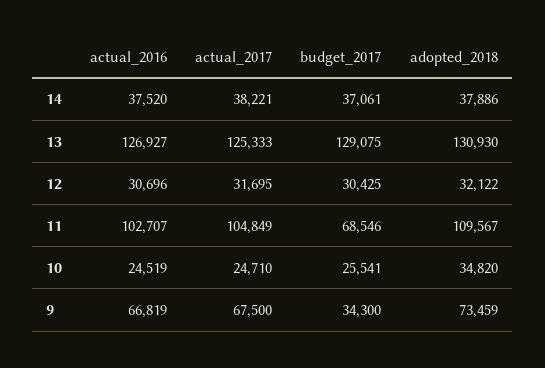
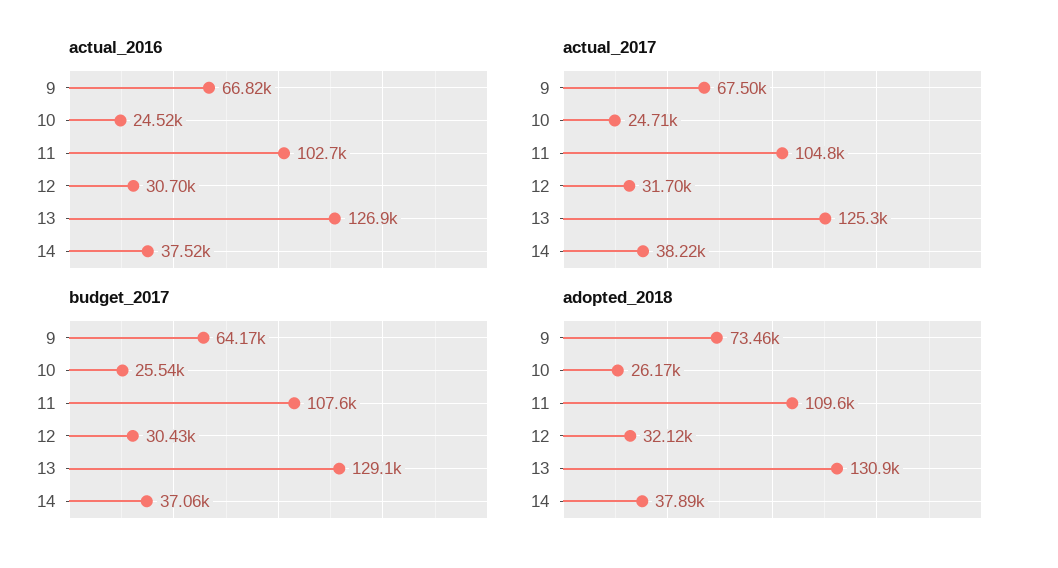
budget_2017, 11: 68546 -> 107600
adopted_2018, 10: 34820 -> 26170
budget_2017, 9: 34300 -> 64170

